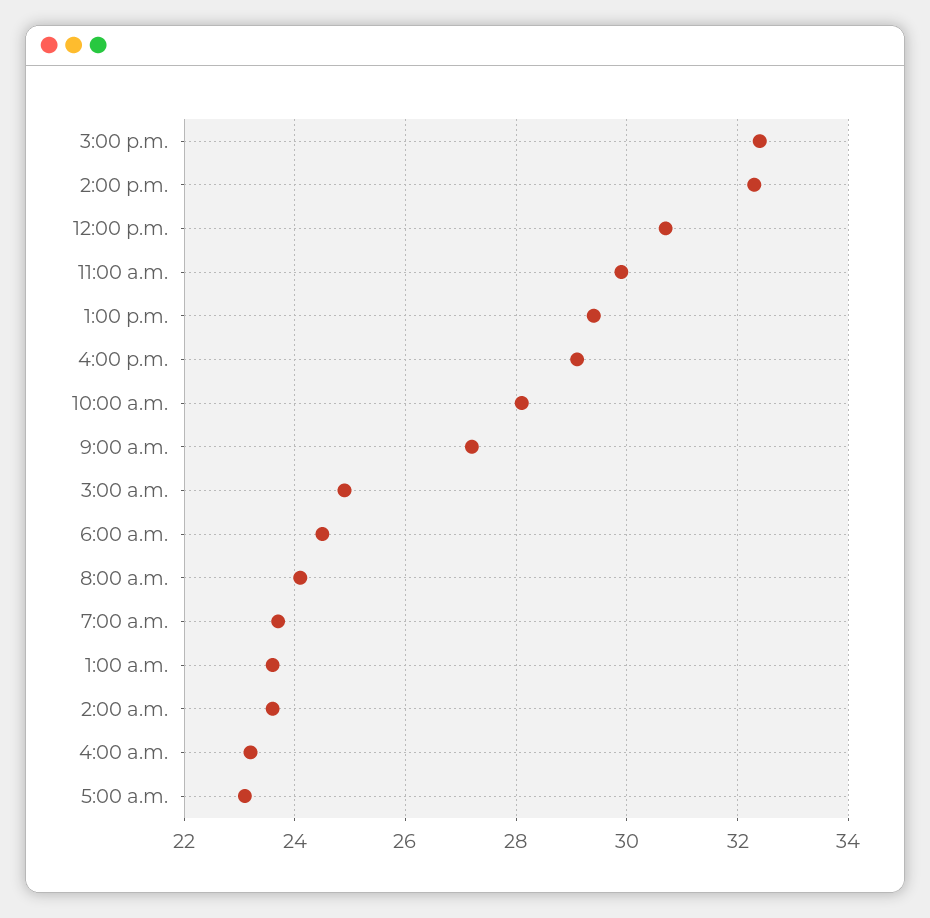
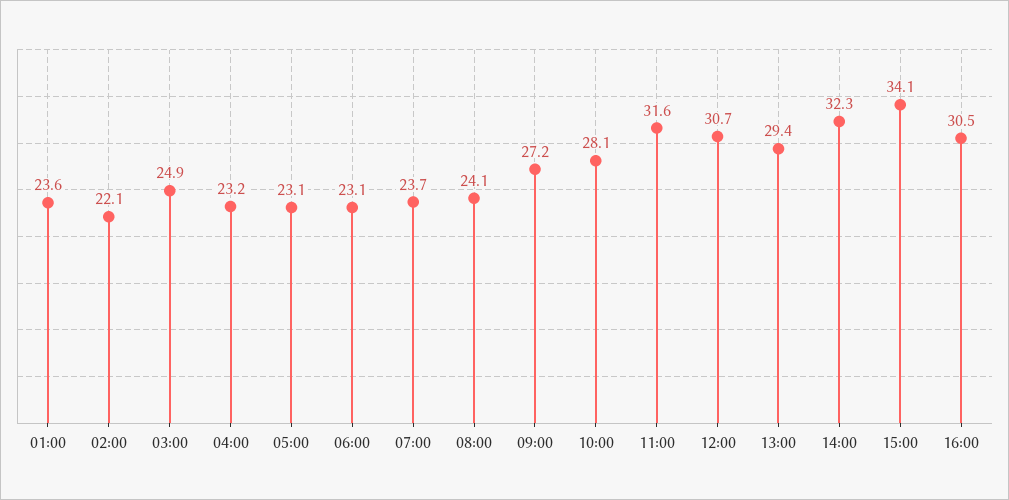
3:00 p.m.: 32.5 -> 34.1
11:00 a.m.: 30 -> 31.6
4:00 p.m.: 29 -> 30.5
6:00 a.m.: 24.5 -> 23.1
2:00 a.m.: 23.5 -> 22.1

